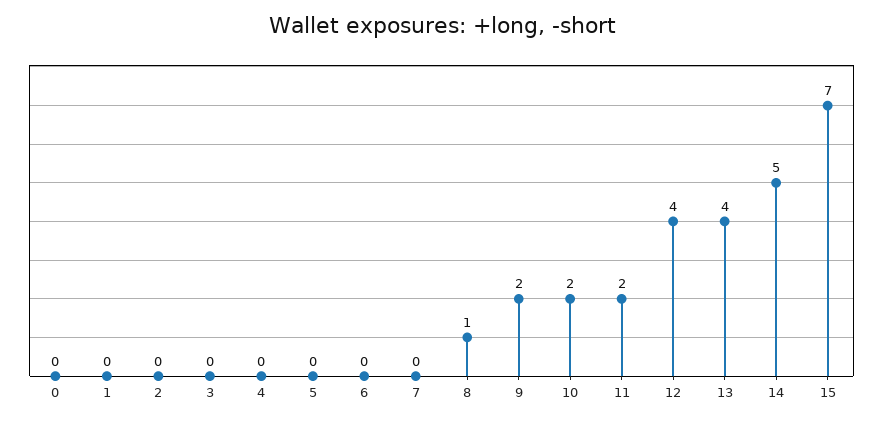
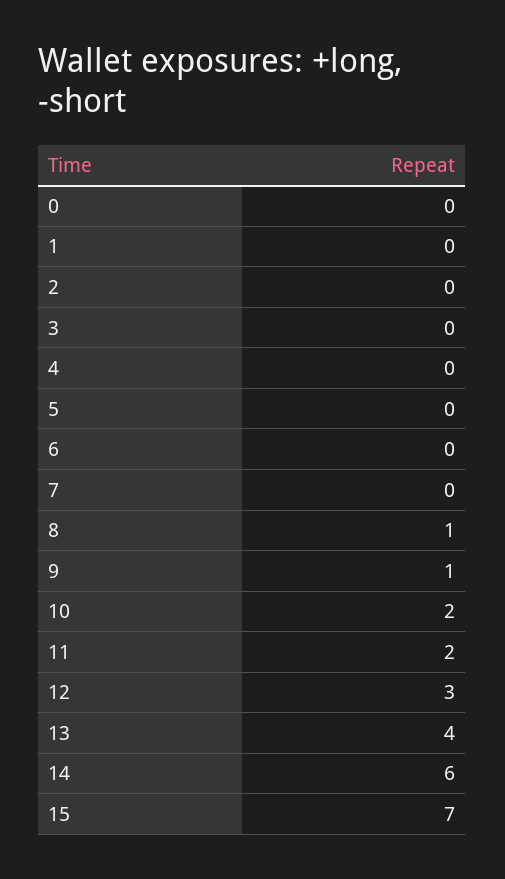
9: 2 -> 1
12: 4 -> 3
14: 5 -> 6

